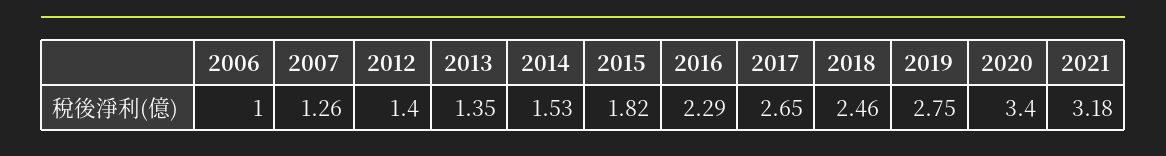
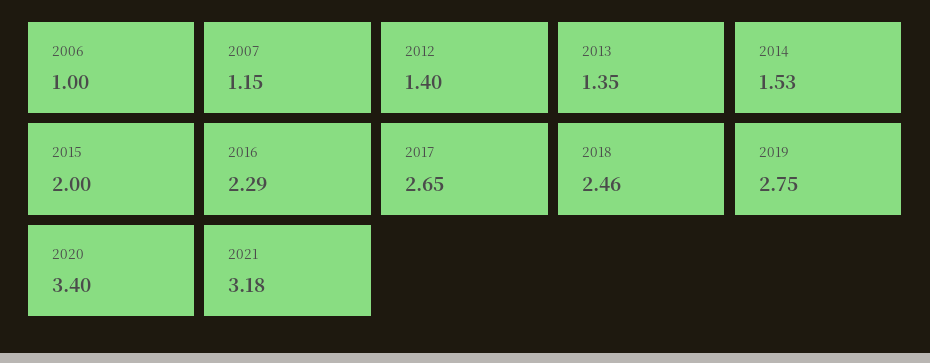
2007: 1.26 -> 1.15
2015: 1.82 -> 2

